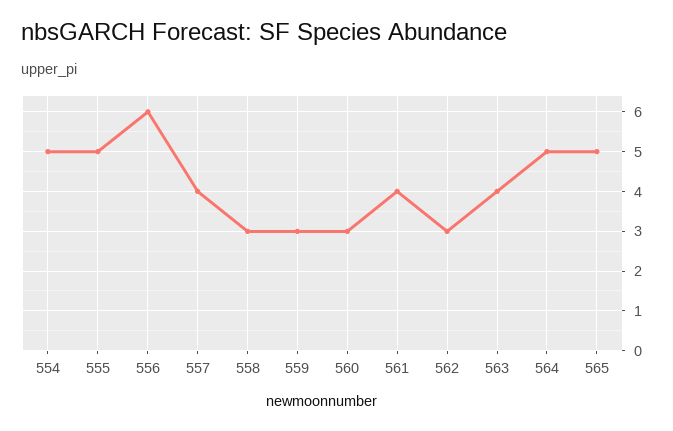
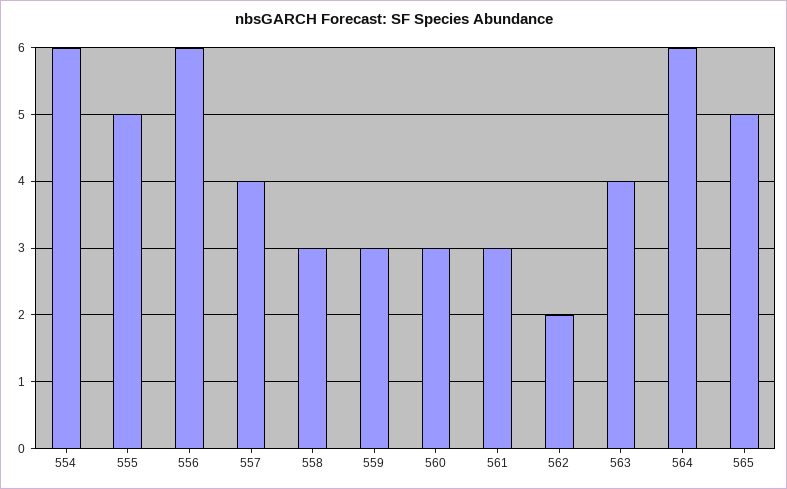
554: 5 -> 6
561: 4 -> 3
562: 3 -> 2
564: 5 -> 6

